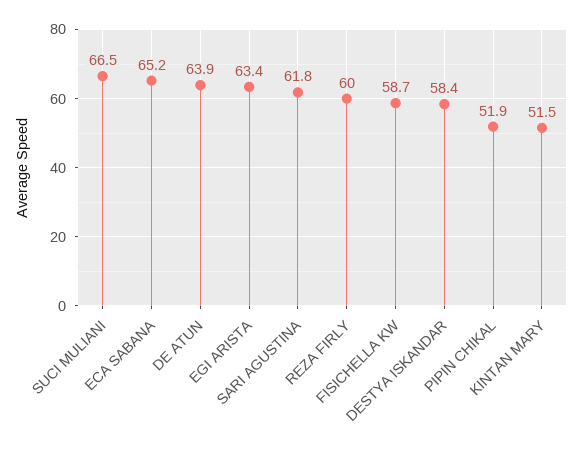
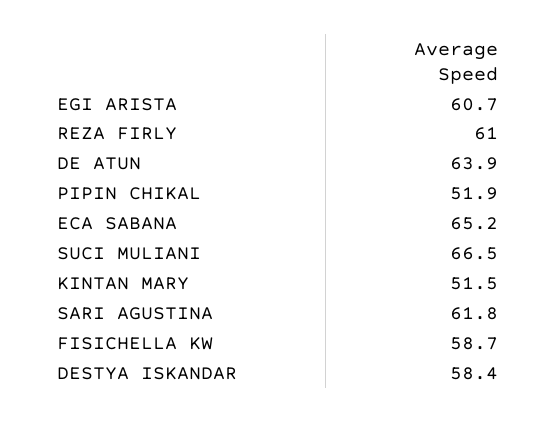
EGI ARISTA: 63.4 -> 60.7
REZA FIRLY: 60 -> 61

